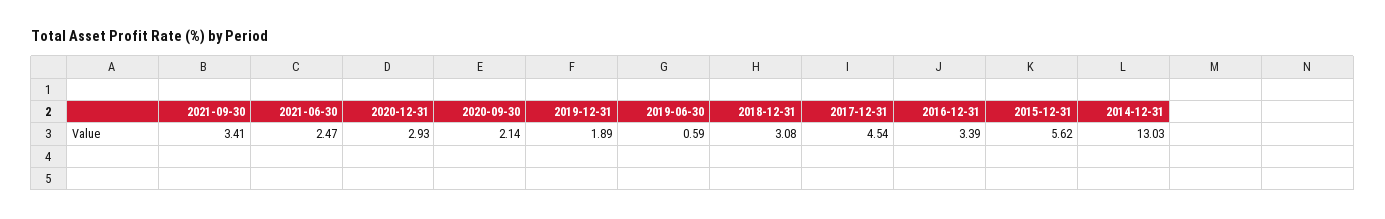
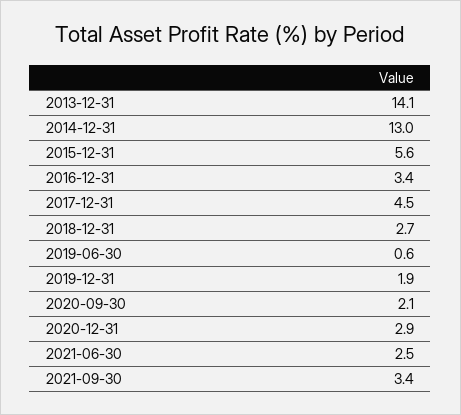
2018-12-31: 3.08 -> 2.7
2013-12-31: none -> 14.1

